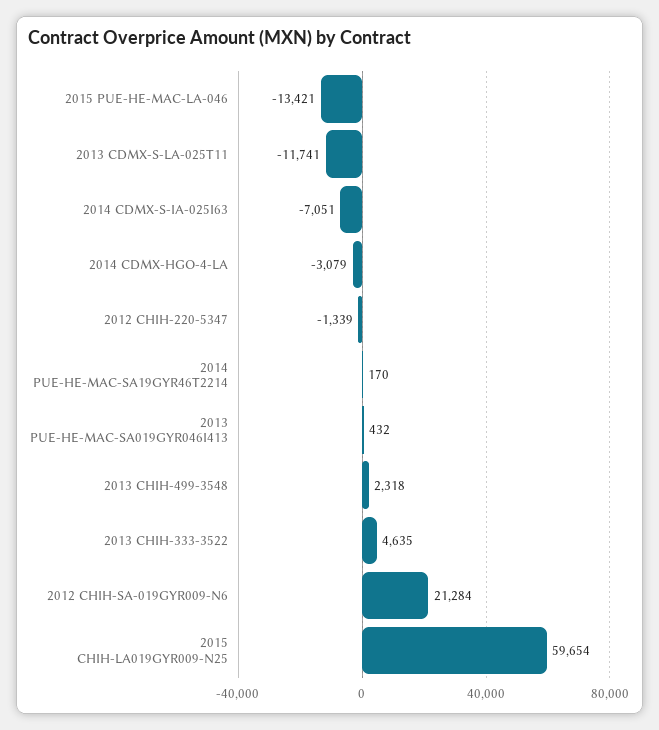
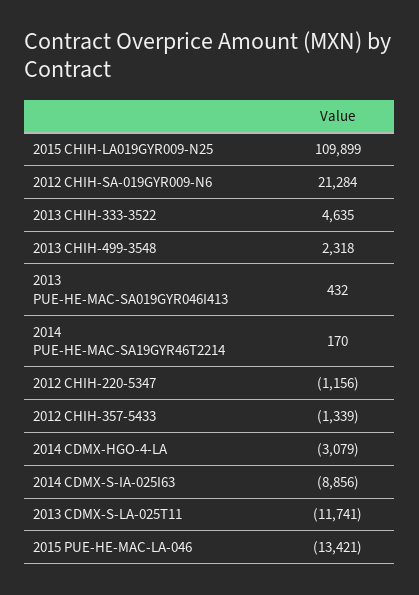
2014 CDMX-S-IA-025I63: -7051 -> -8856
2012 CHIH-220-5347: -1339 -> -1156
2015 CHIH-LA019GYR009-N25: 59654 -> 109899
2012 CHIH-357-5433: none -> -1339

